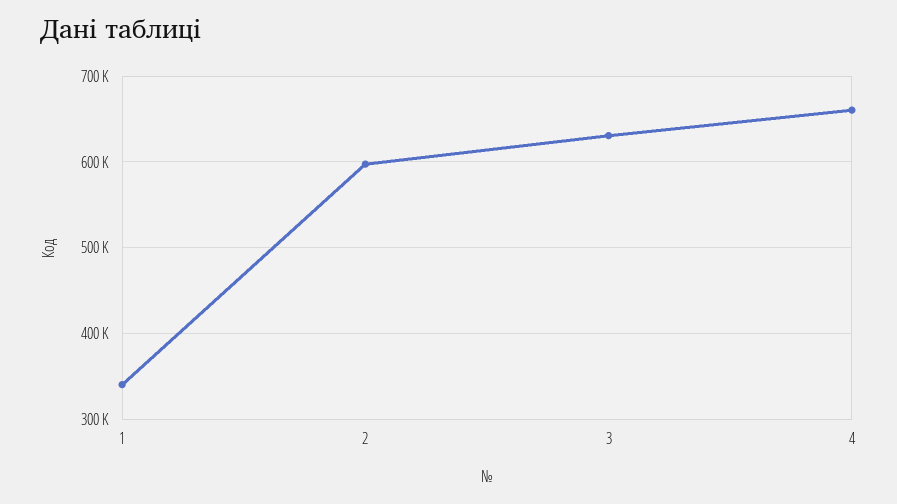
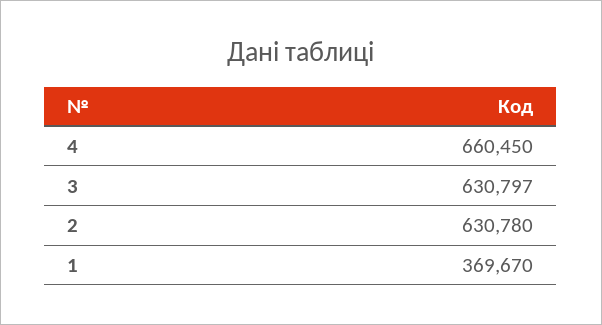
1: 340000 -> 369670
2: 600000 -> 630780

